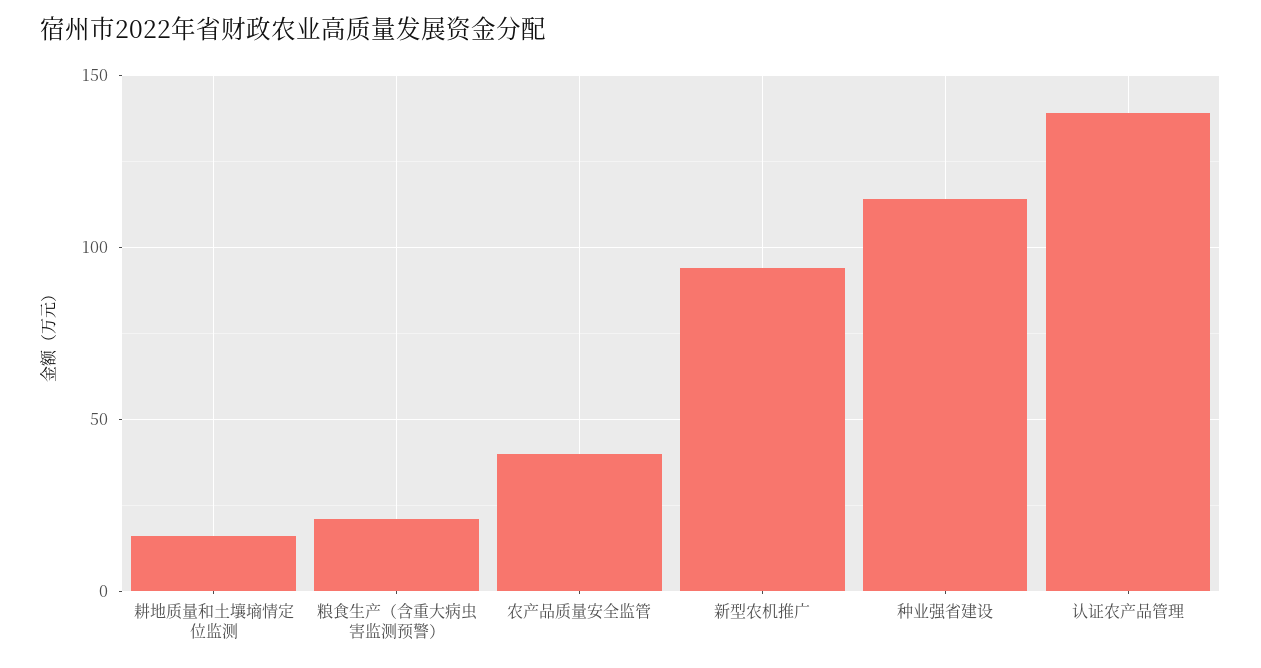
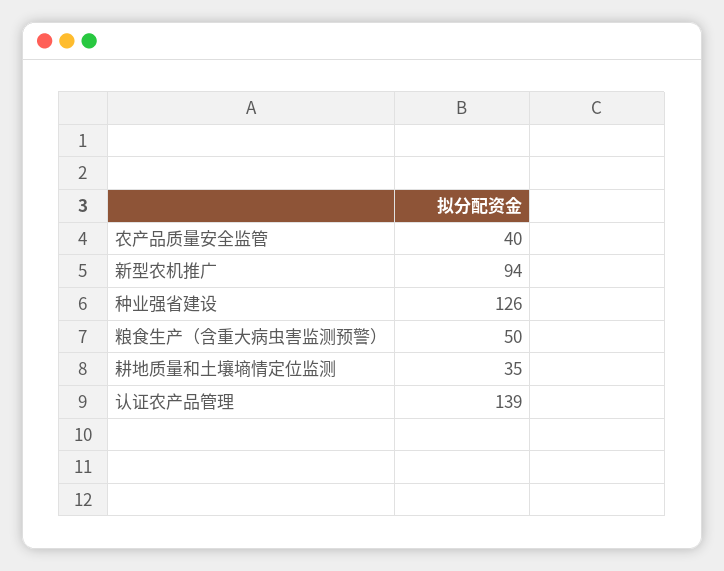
耕地质量和土壤墒情定位监测: 15 -> 35
粮食生产（含重大病虫害监测预警）: 20 -> 50
种业强省建设: 115 -> 126

